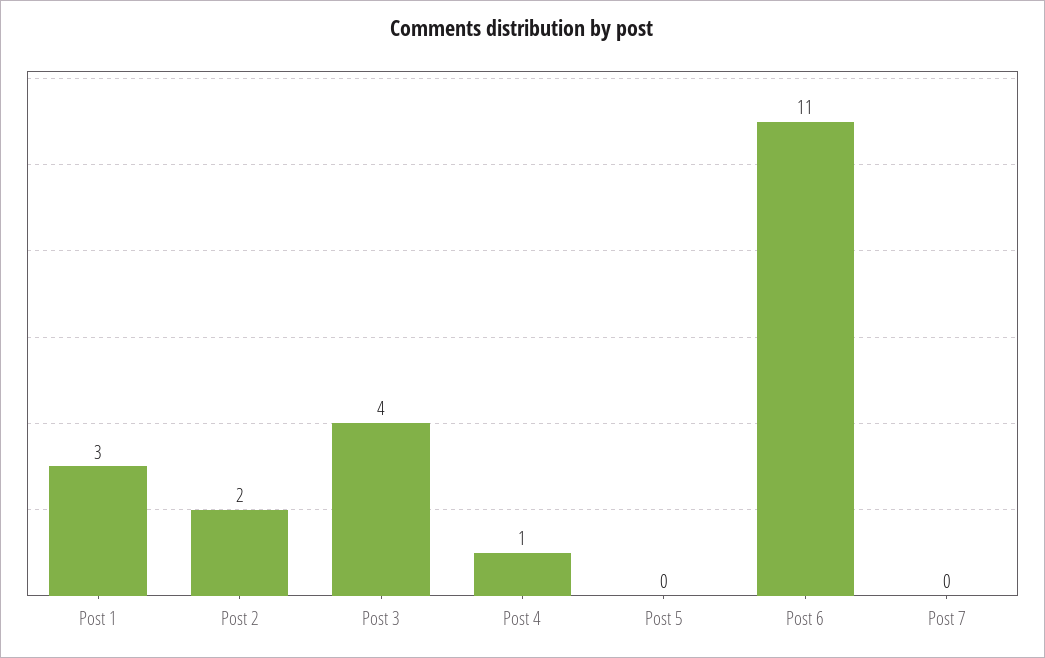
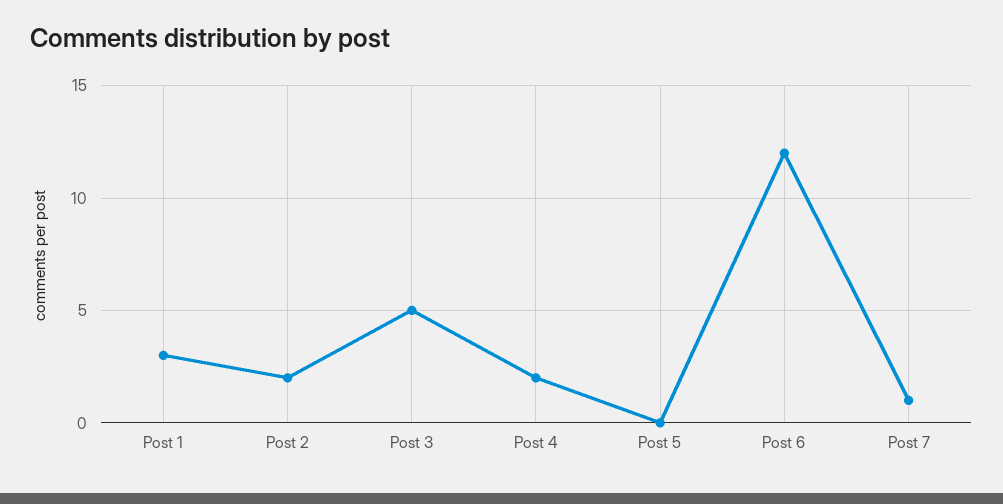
Post 3: 4 -> 5
Post 4: 1 -> 2
Post 6: 11 -> 12
Post 7: 0 -> 1

